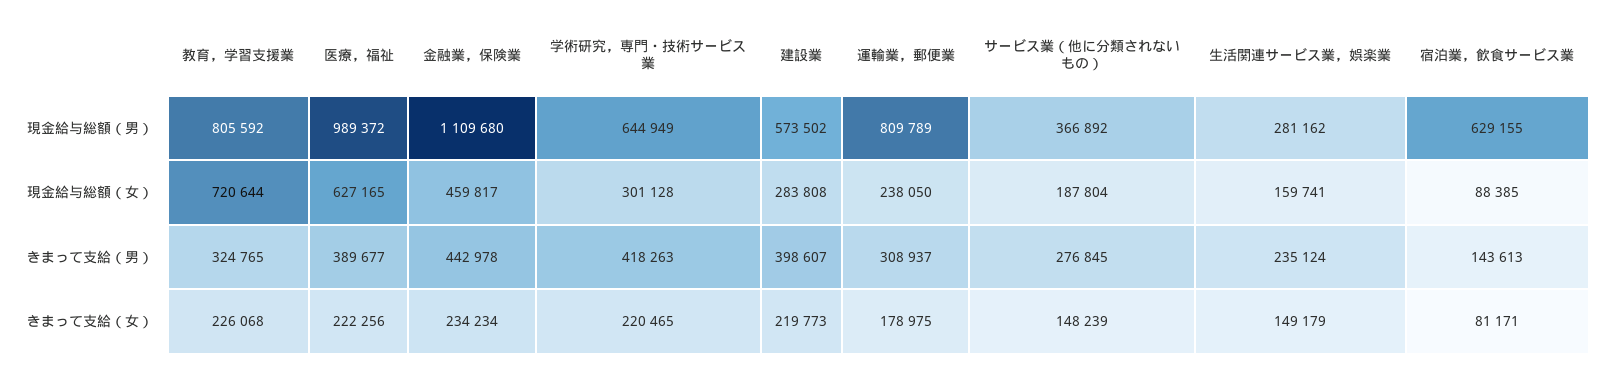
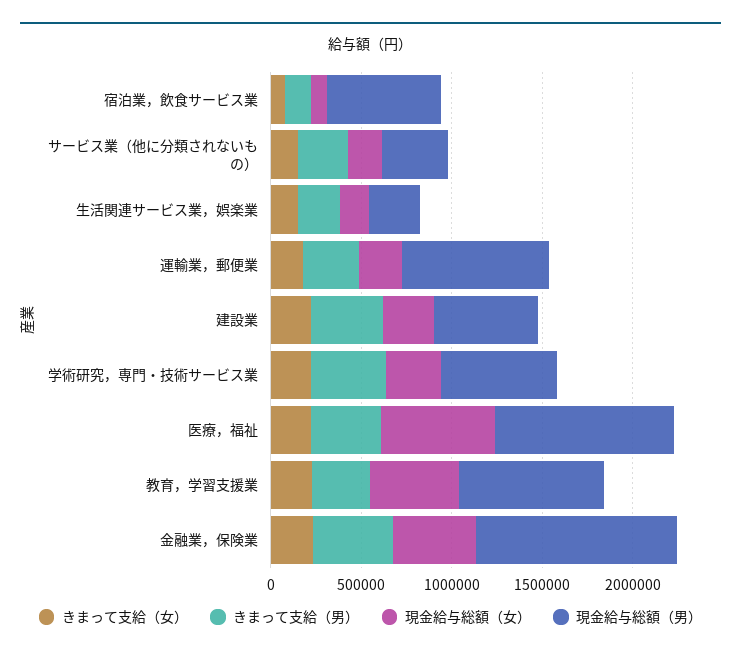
現金給与総額（女）, 教育，学習支援業: 720644 -> 500000

